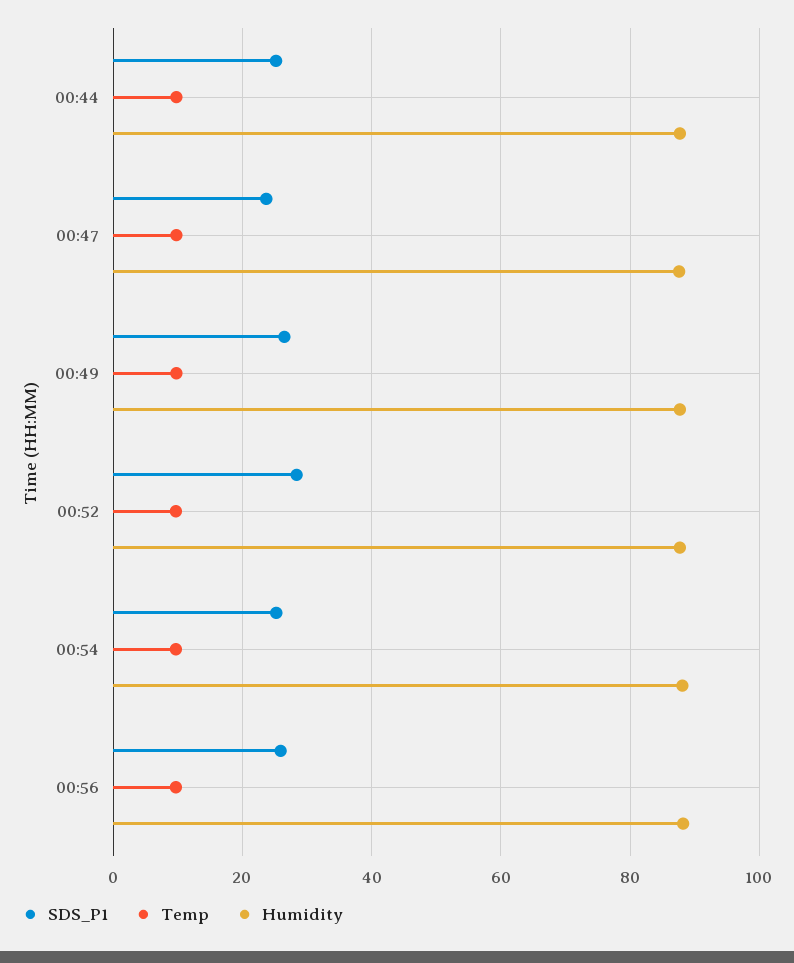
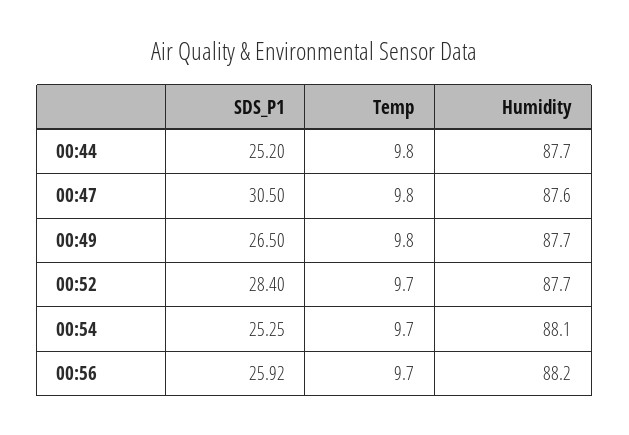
SDS_P1, 00:47: 24 -> 30.5

